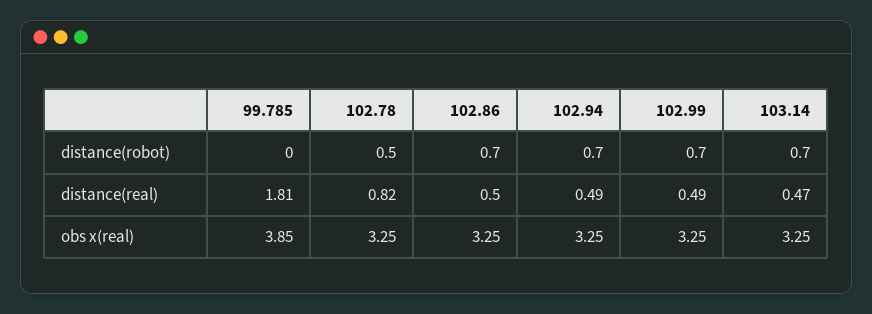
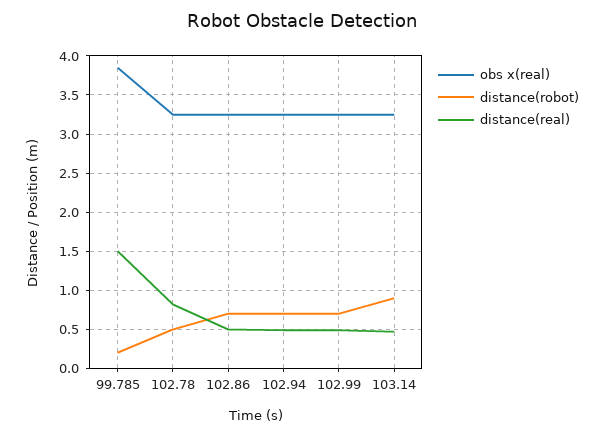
distance(robot), 99.785: 0 -> 0.2
distance(robot), 103.14: 0.7 -> 0.9
distance(real), 99.785: 1.81 -> 1.5

